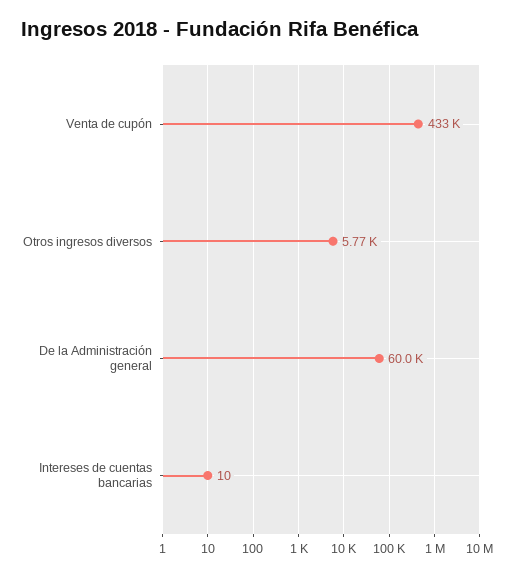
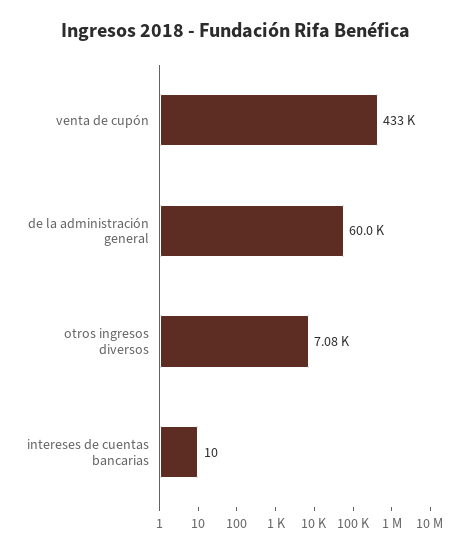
Otros ingresos diversos: 5770 -> 7080

